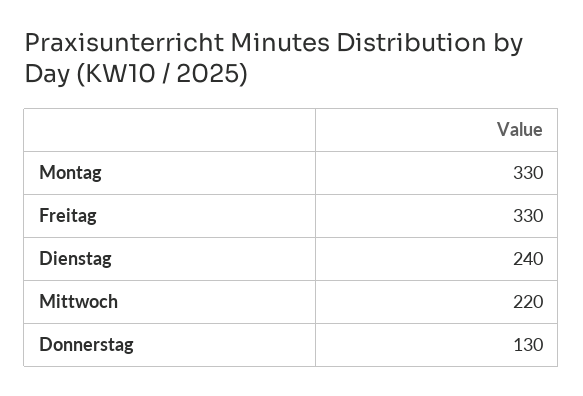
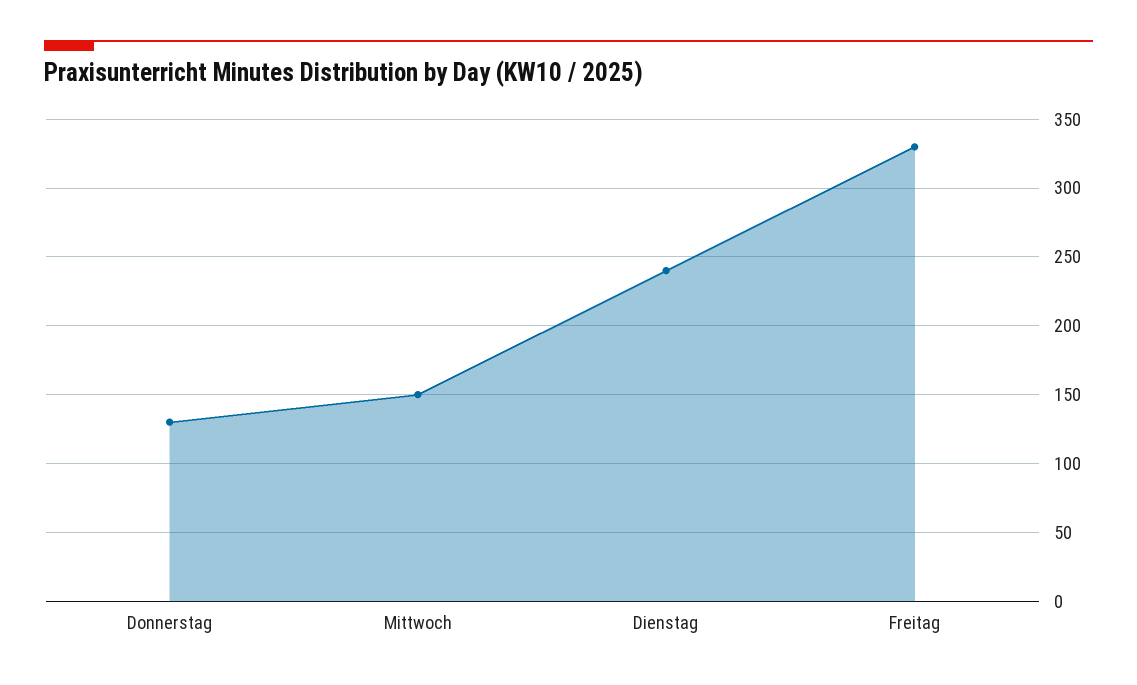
Montag: 330 -> none
Mittwoch: 220 -> 150

